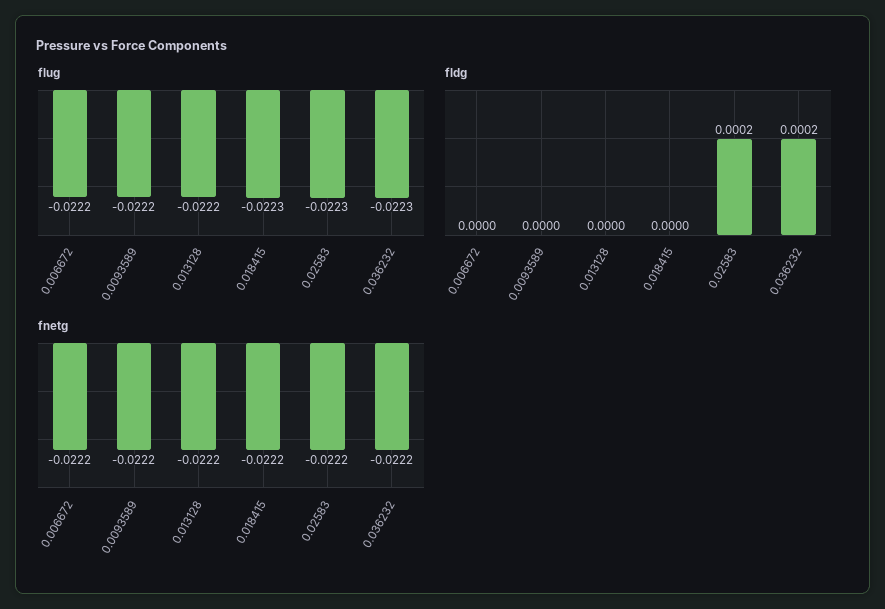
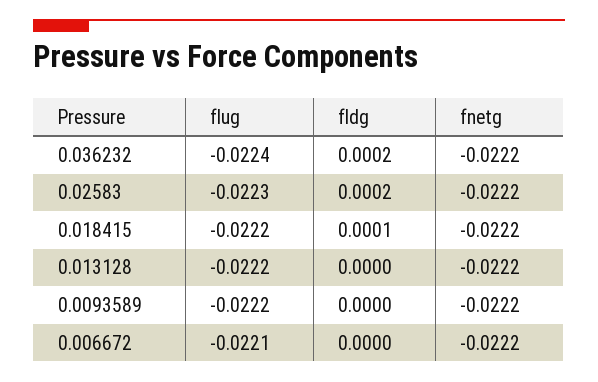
flug, 0.006672: -0.0222 -> -0.0221
flug, 0.018415: -0.0223 -> -0.0222
flug, 0.036232: -0.0223 -> -0.0224
fldg, 0.018415: 0 -> 0.0001

